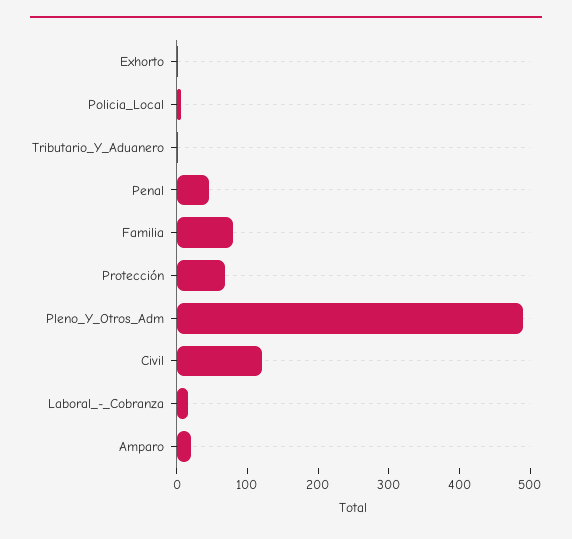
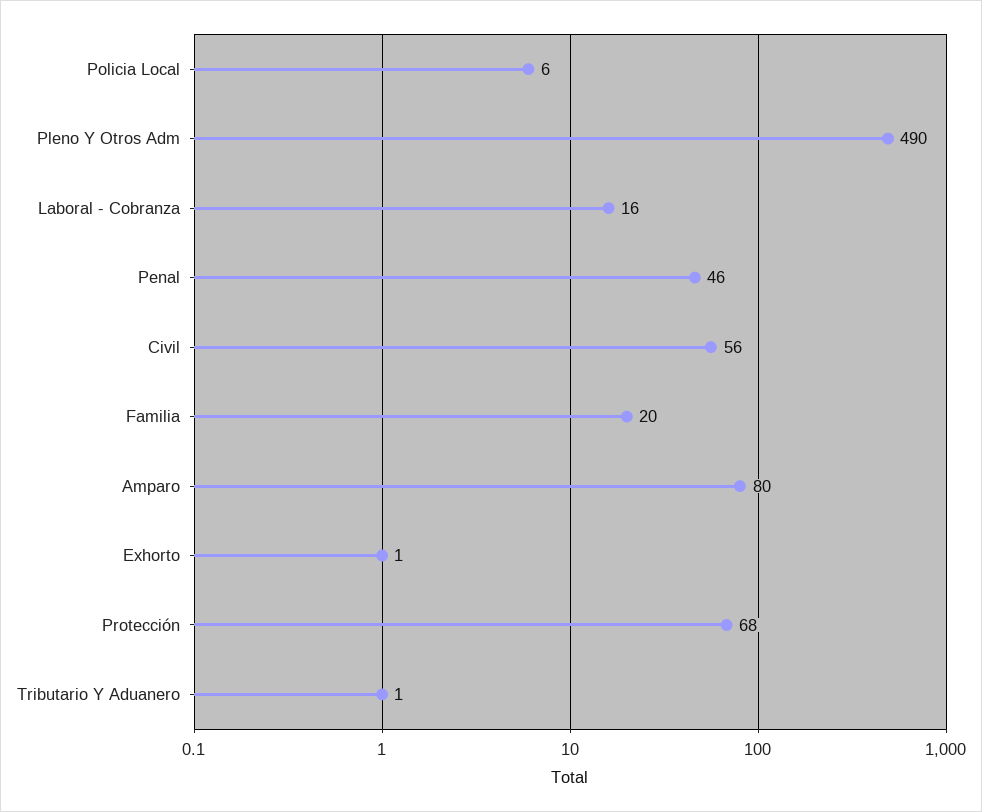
Familia: 80 -> 20
Civil: 120 -> 56
Amparo: 20 -> 80

